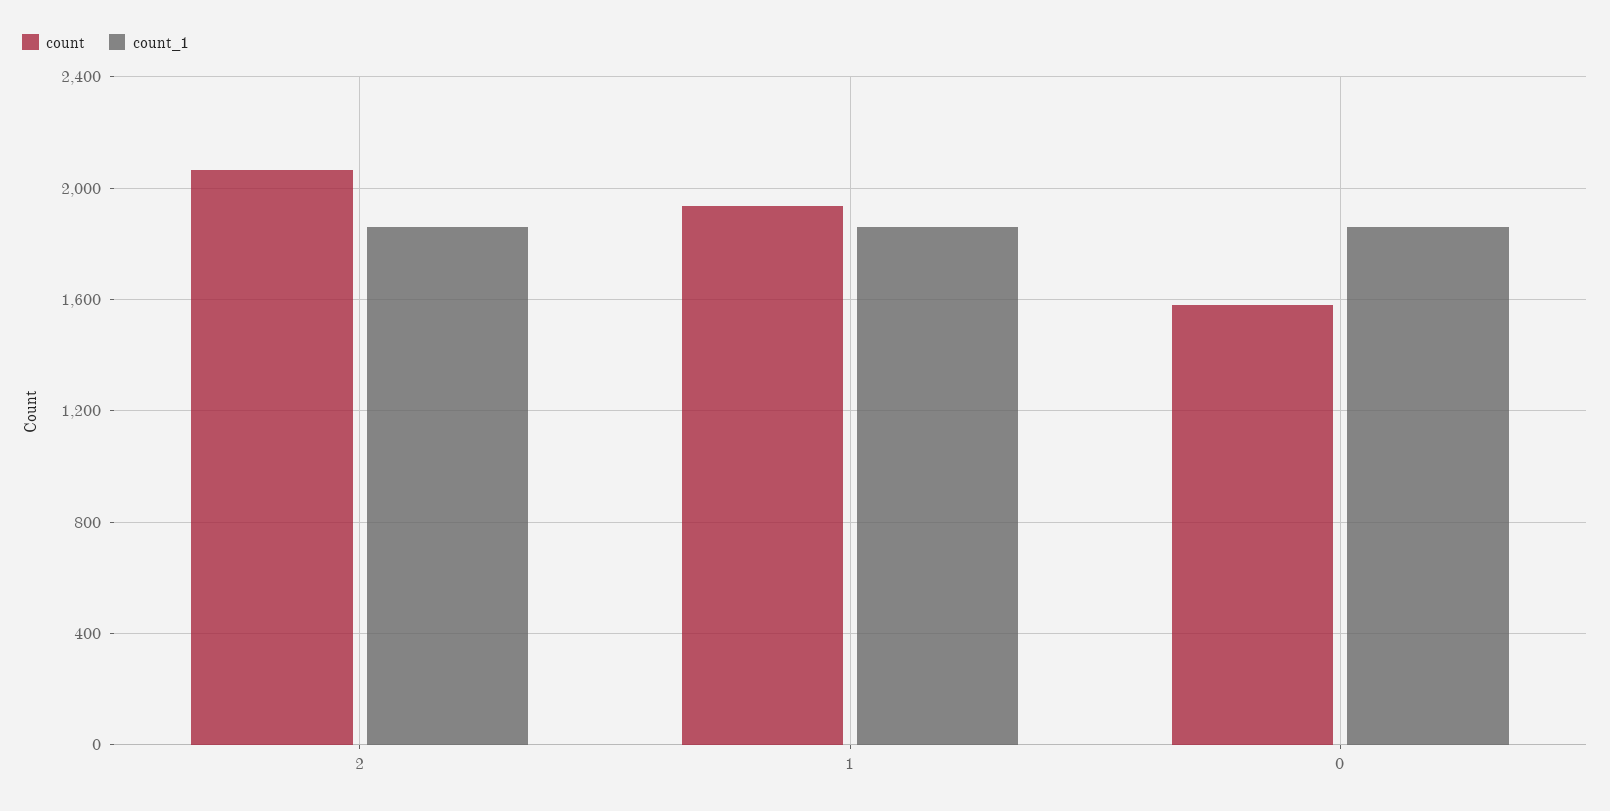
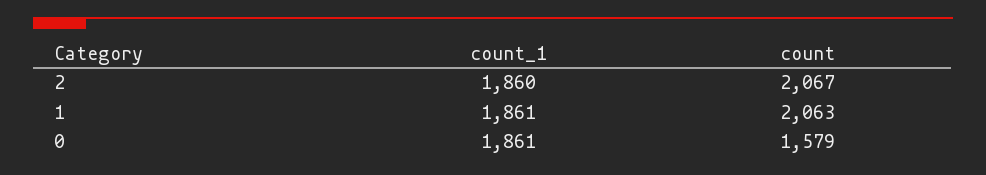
count, 1: 1950 -> 2063

